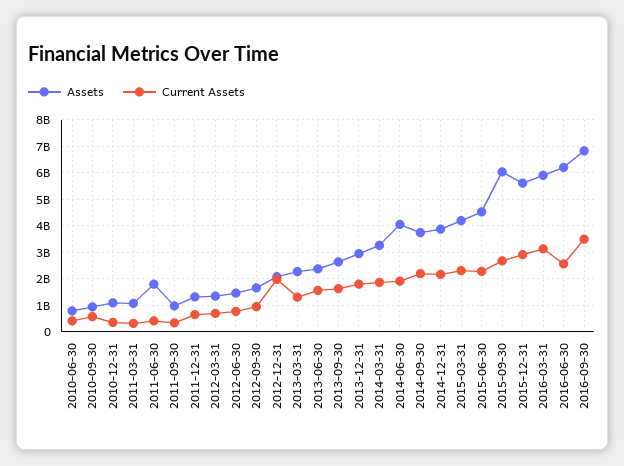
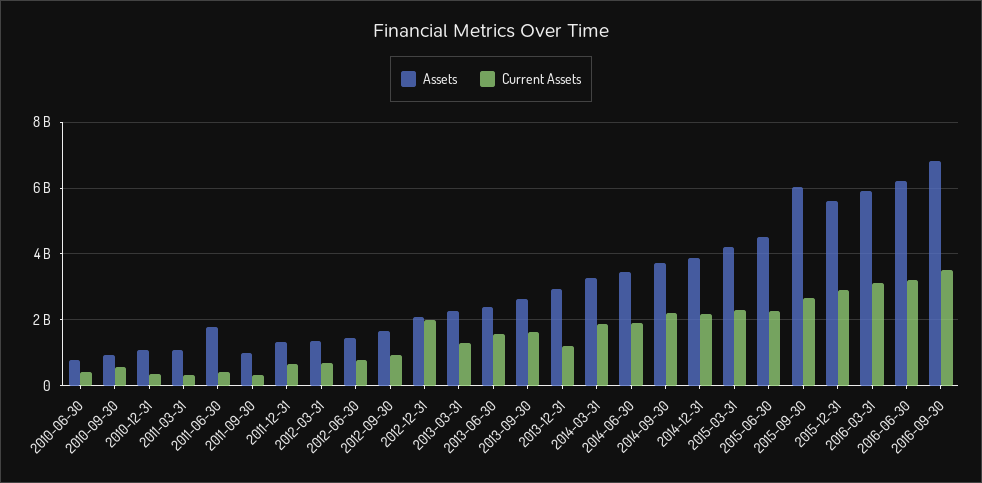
Current Assets, 2013-12-31: 1750000000 -> 1200000000
Assets, 2014-06-30: 4000000000 -> 3400000000
Current Assets, 2016-06-30: 2500000000 -> 3200000000

